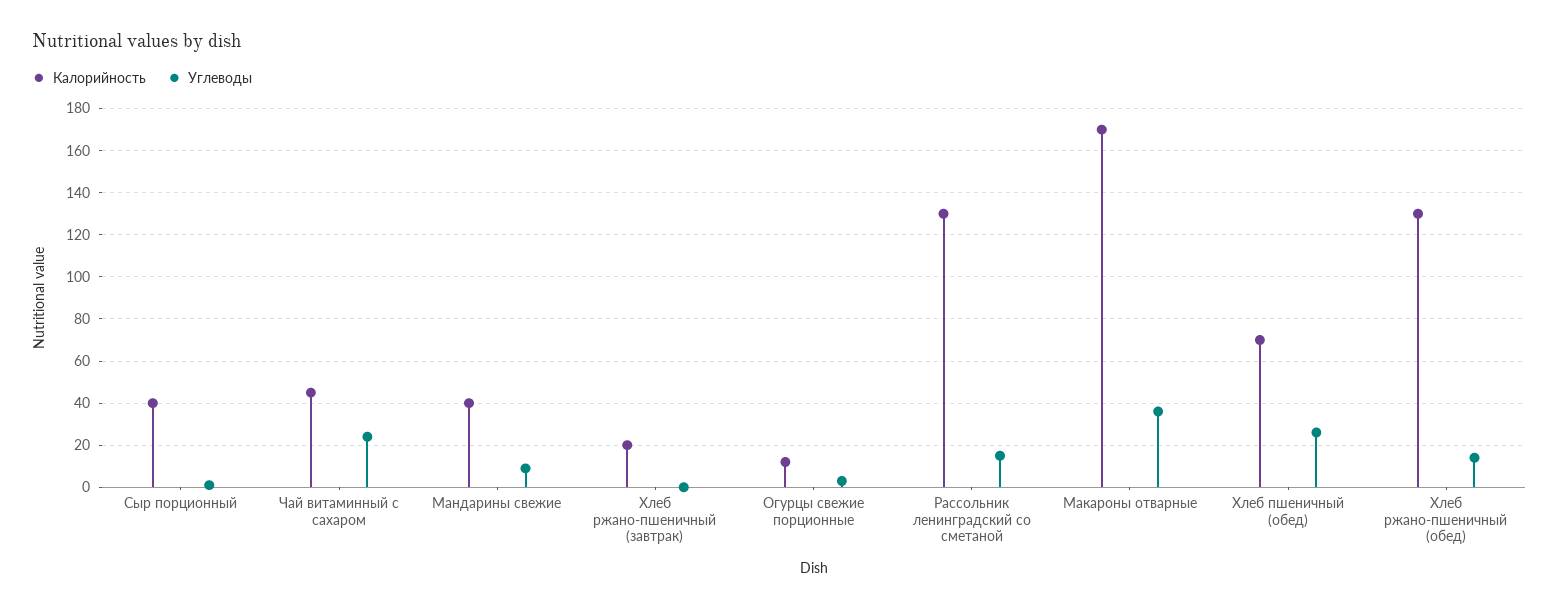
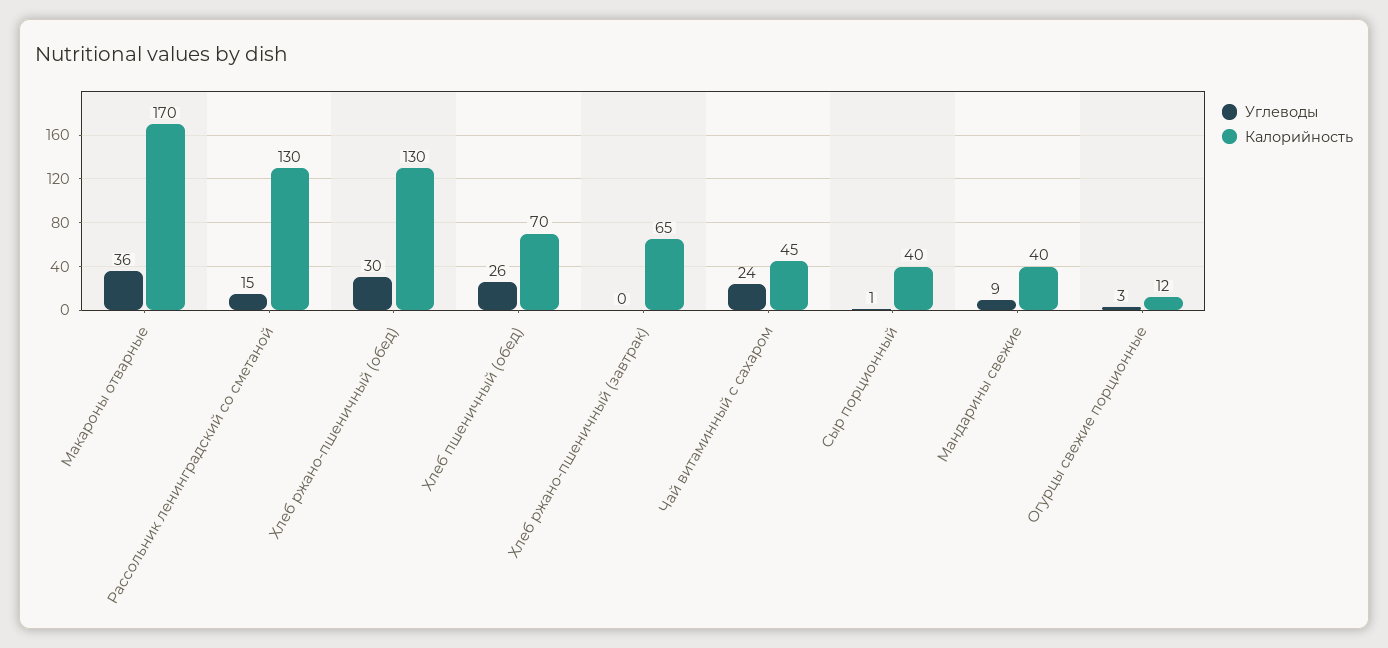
Калорийность, Хлеб ржано-пшеничный (завтрак): 20 -> 65
Углеводы, Хлеб ржано-пшеничный (обед): 15 -> 30

